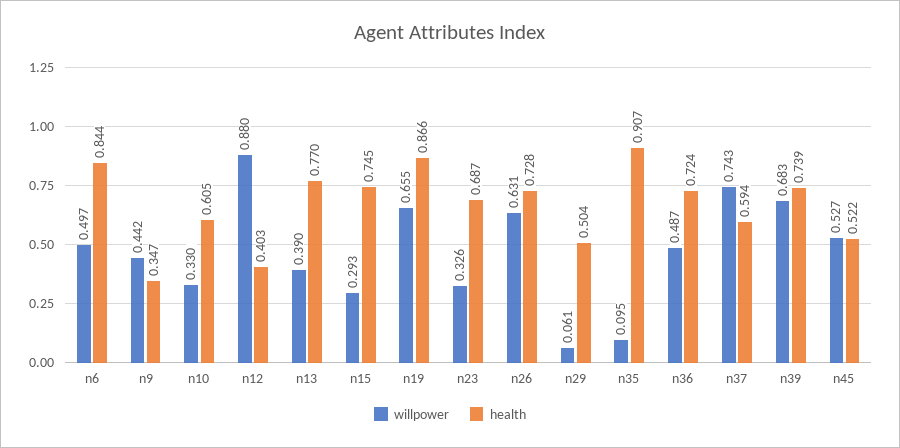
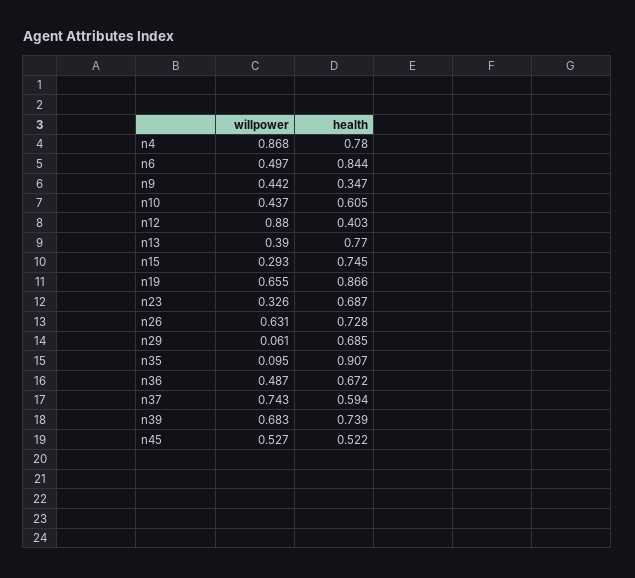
willpower, n10: 0.33 -> 0.437
health, n29: 0.504 -> 0.685
health, n36: 0.724 -> 0.672
willpower, n4: none -> 0.868
health, n4: none -> 0.78

